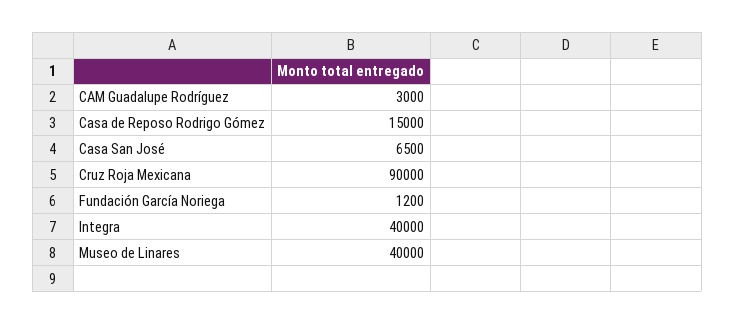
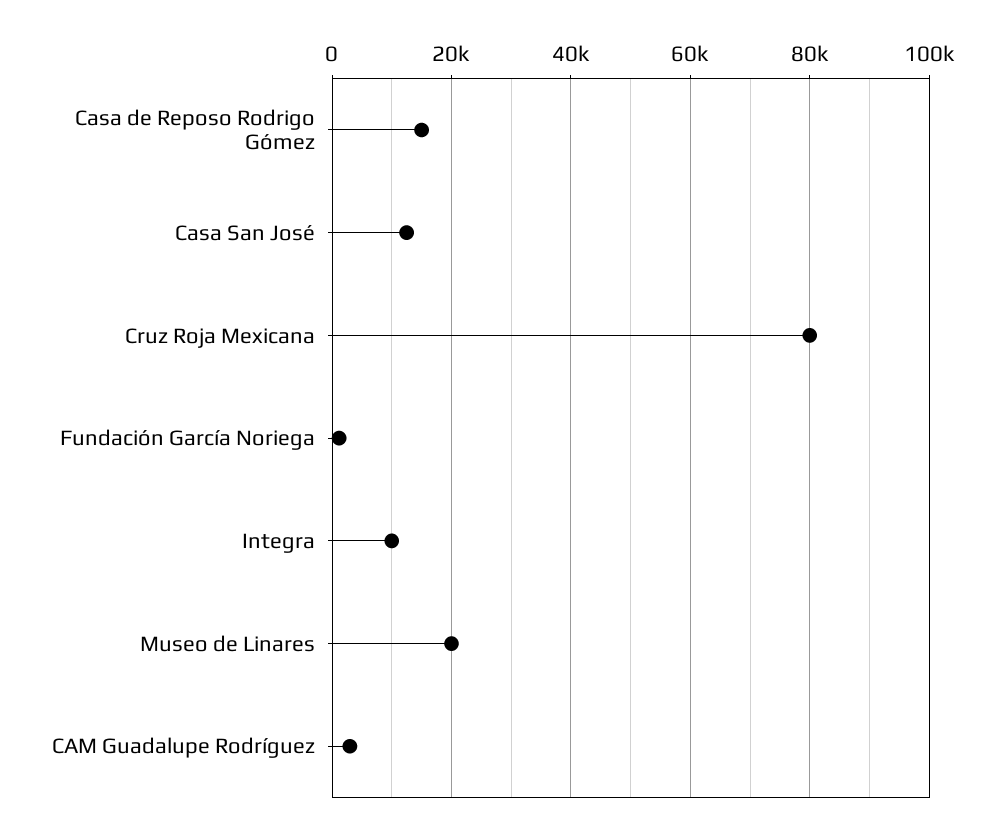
Casa San José: 6500 -> 12000
Cruz Roja Mexicana: 90000 -> 80000
Integra: 40000 -> 10000
Museo de Linares: 40000 -> 20000

